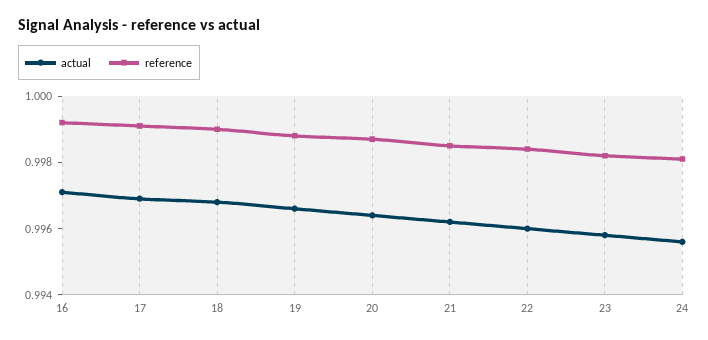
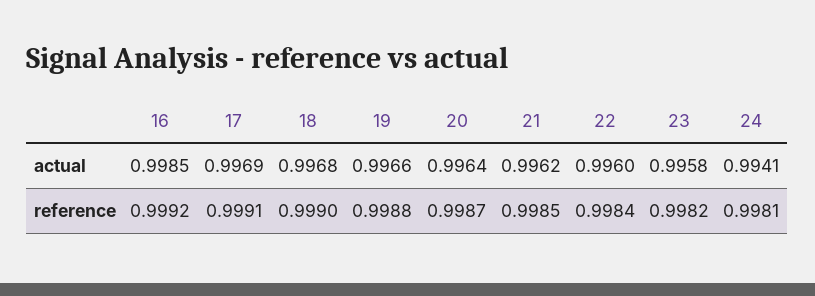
actual, 16: 0.997 -> 0.9985
actual, 24: 0.9955 -> 0.9941

